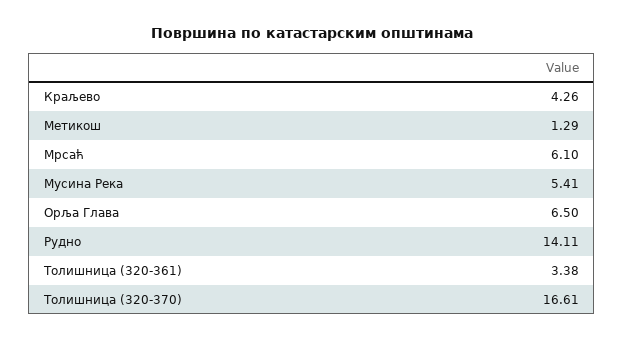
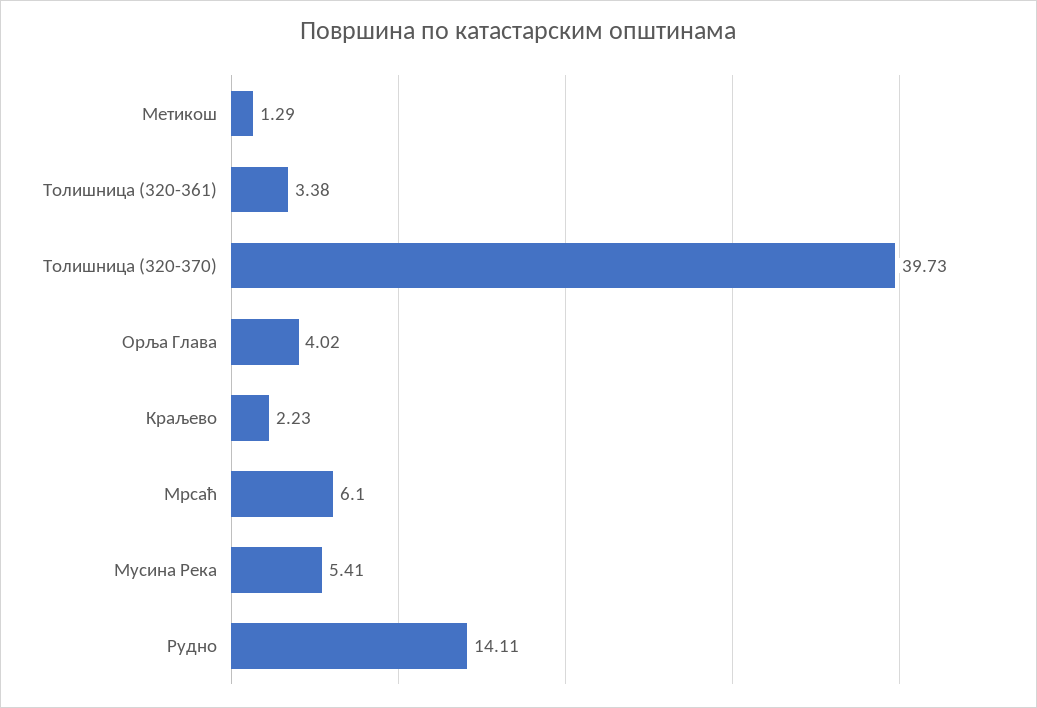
Краљево: 4.26 -> 2.23
Орља Глава: 6.5 -> 4.02
Толишница (320-370): 16.61 -> 39.73

